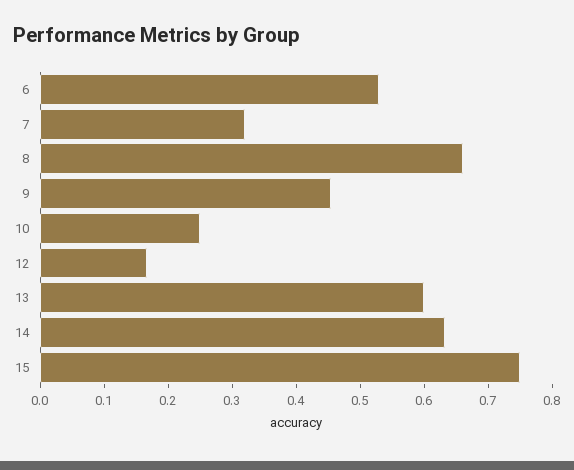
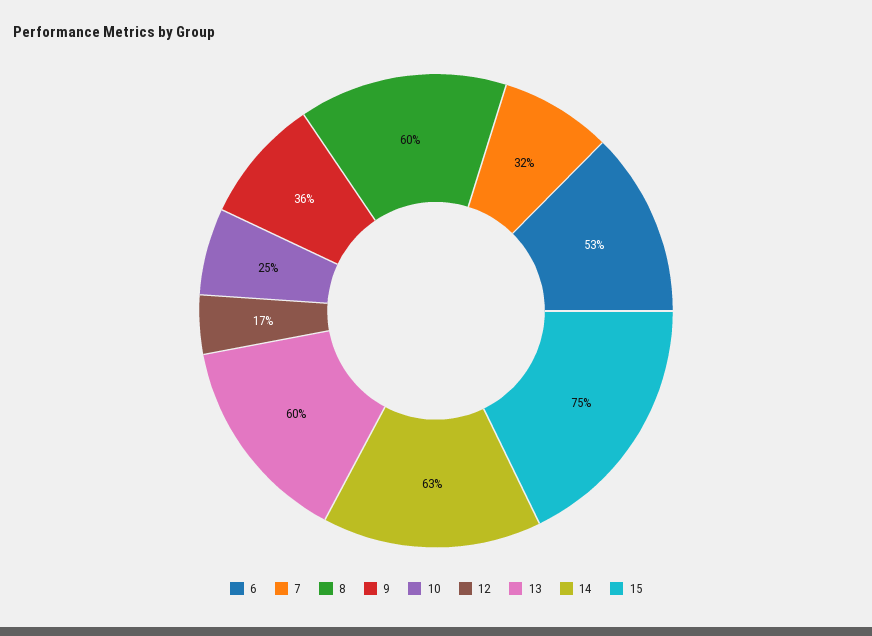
8: 0.66 -> 0.6
9: 0.46 -> 0.36

